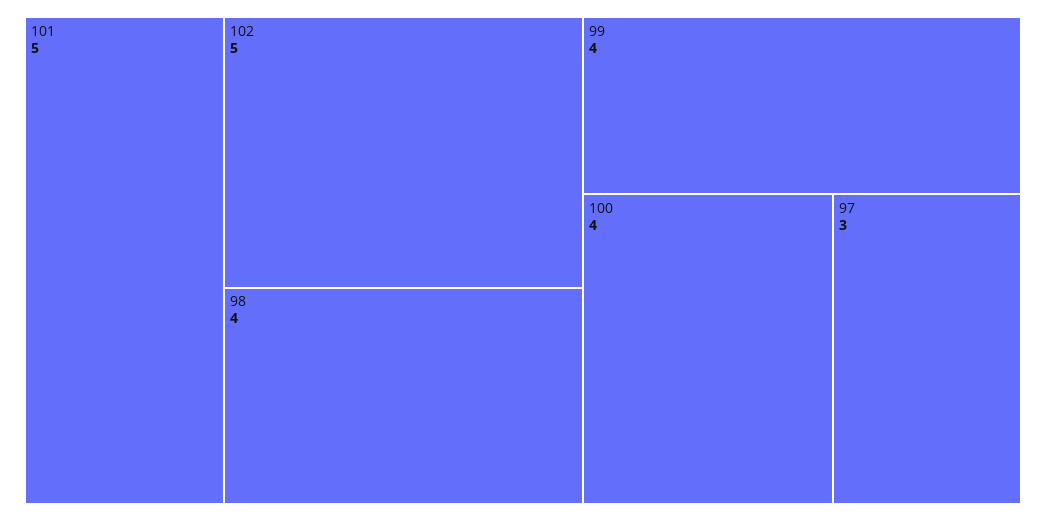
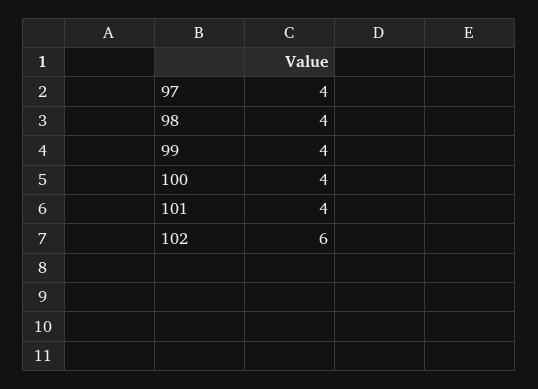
101: 5 -> 4
102: 5 -> 6
97: 3 -> 4

